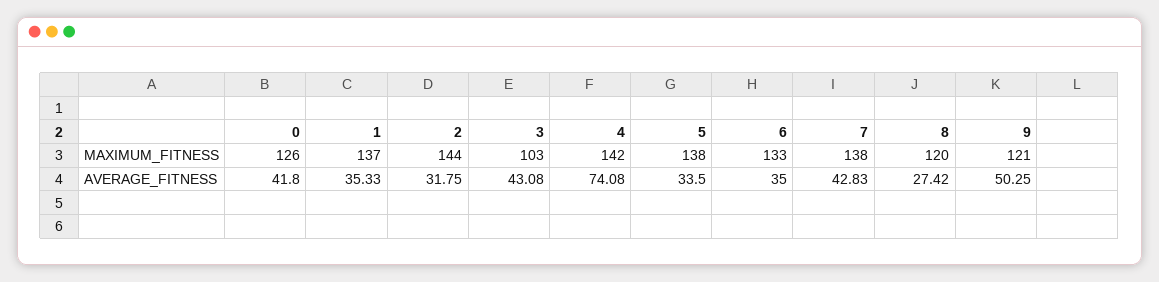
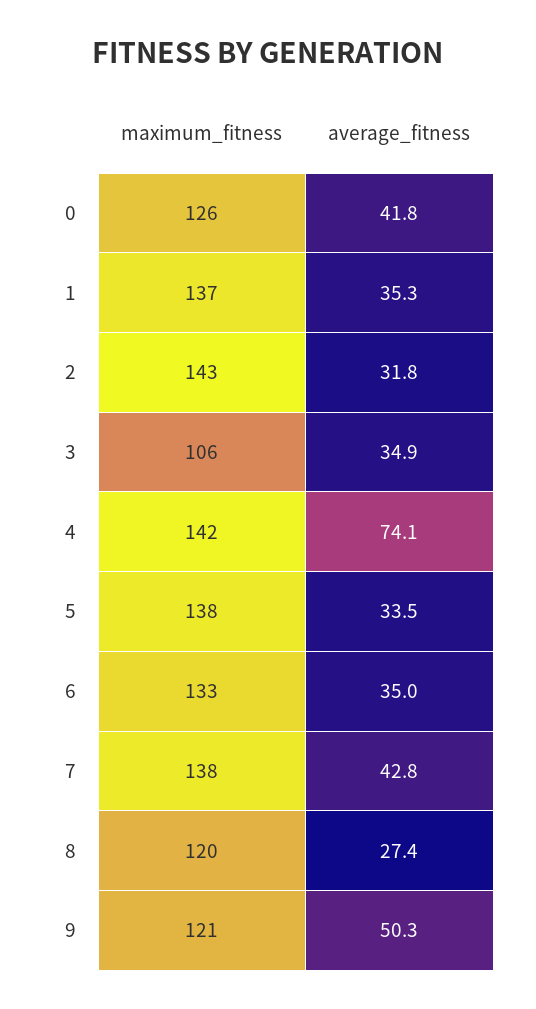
2, MAXIMUM_FITNESS: 144 -> 143
3, MAXIMUM_FITNESS: 103 -> 106
3, AVERAGE_FITNESS: 43.08 -> 34.9

